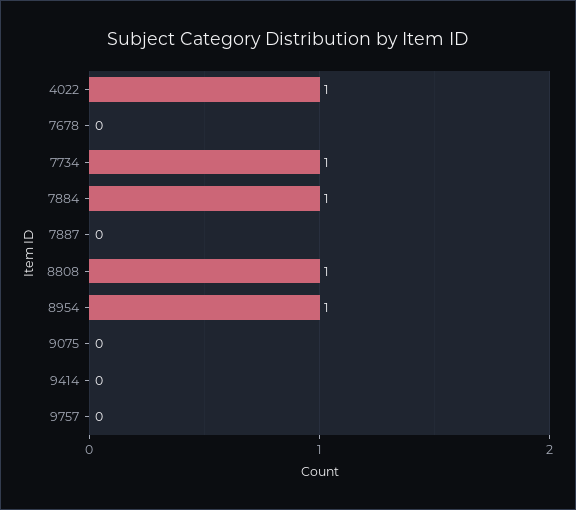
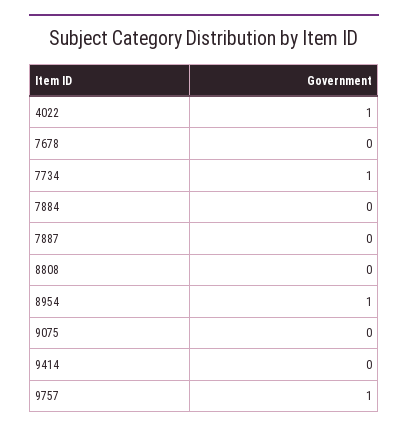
7884: 1 -> 0
8808: 1 -> 0
9757: 0 -> 1

